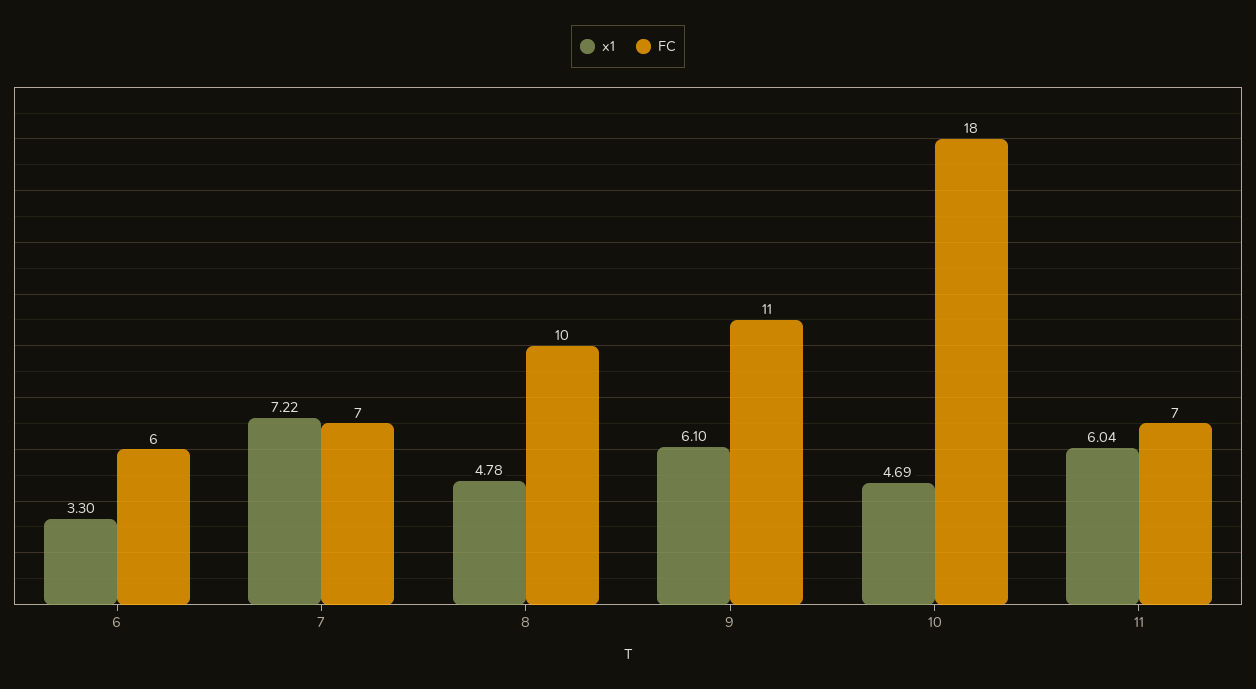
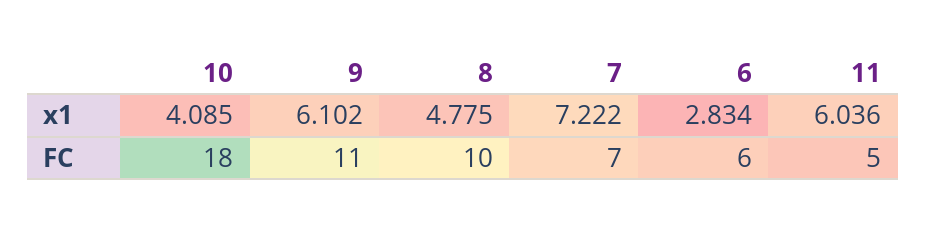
x1, 6: 3.3 -> 2.834
x1, 10: 4.69 -> 4.085
FC, 11: 7 -> 5

